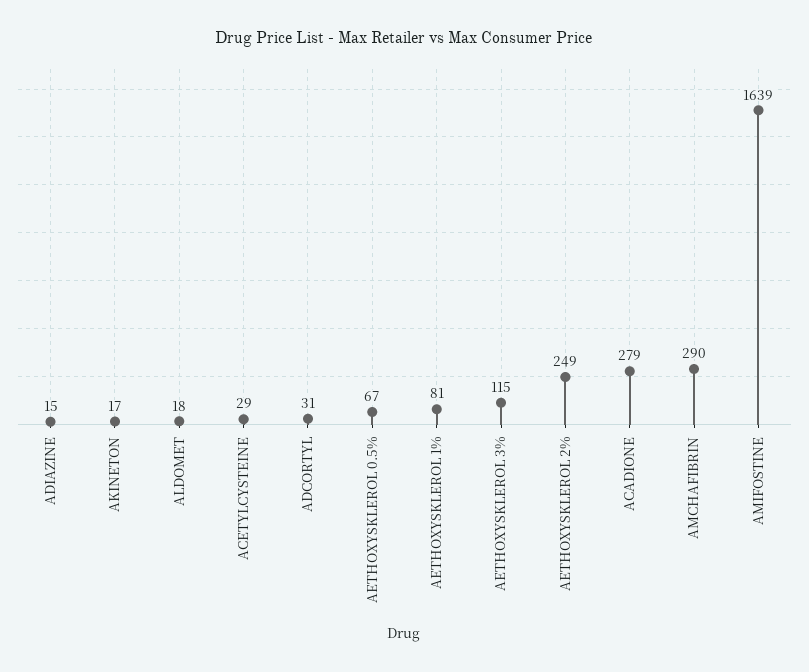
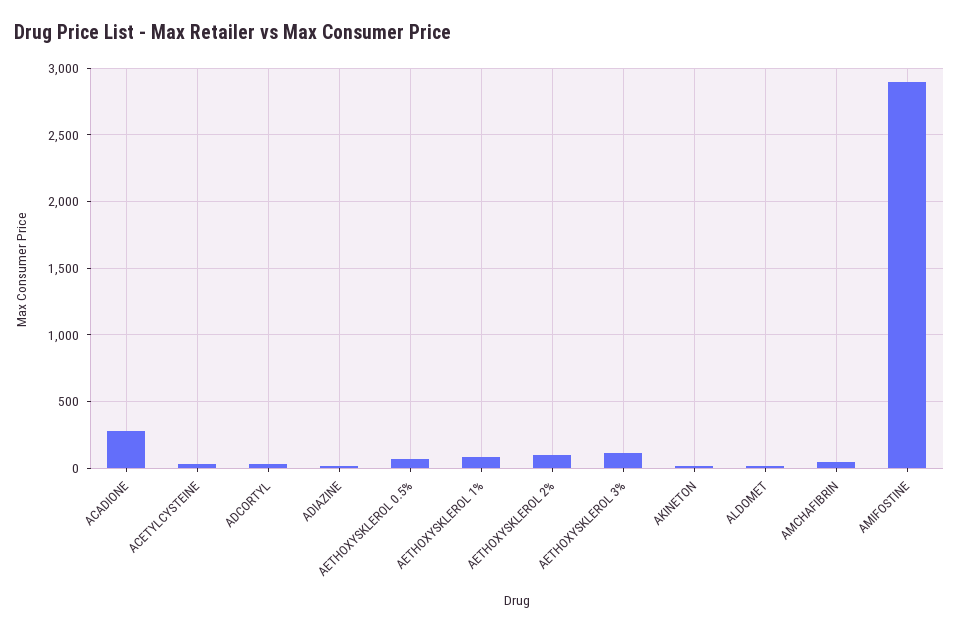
AETHOXYSKLEROL 2%: 249 -> 100
AMCHAFIBRIN: 290 -> 50
AMIFOSTINE: 1639 -> 2900

